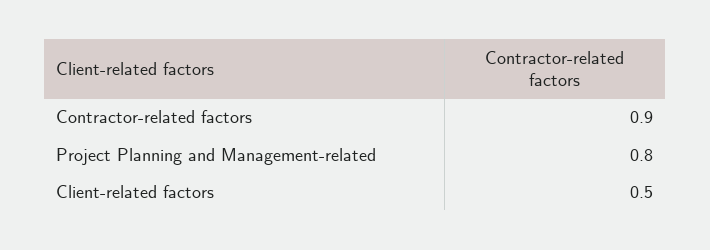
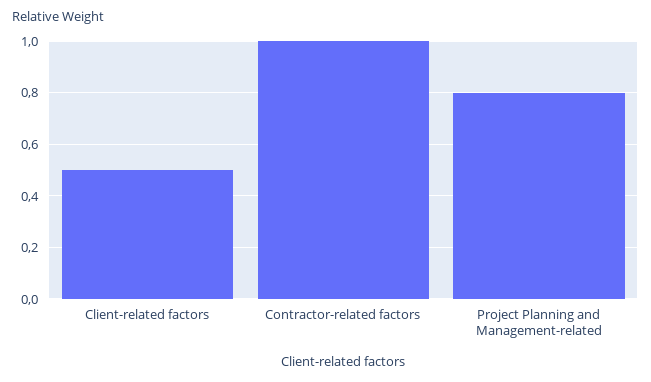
Contractor-related factors: 0.9 -> 1

